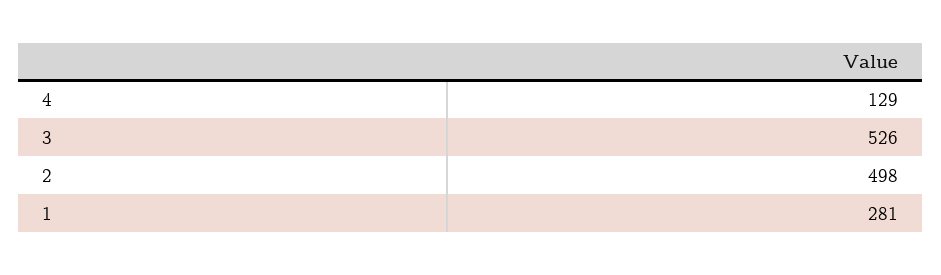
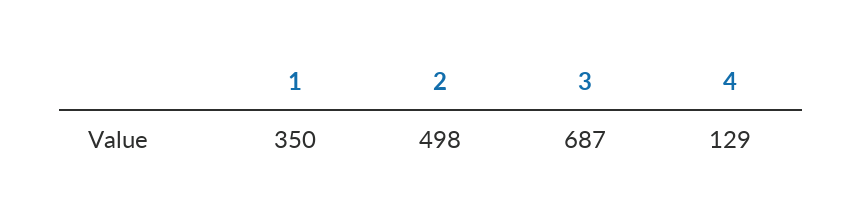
3: 526 -> 687
1: 281 -> 350

